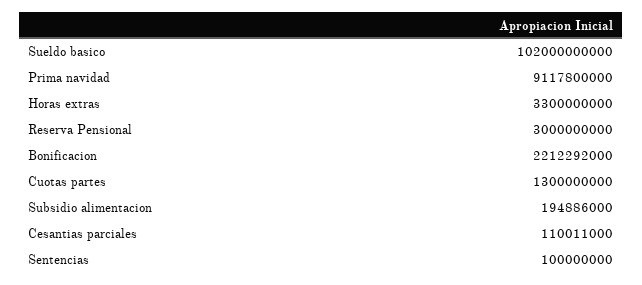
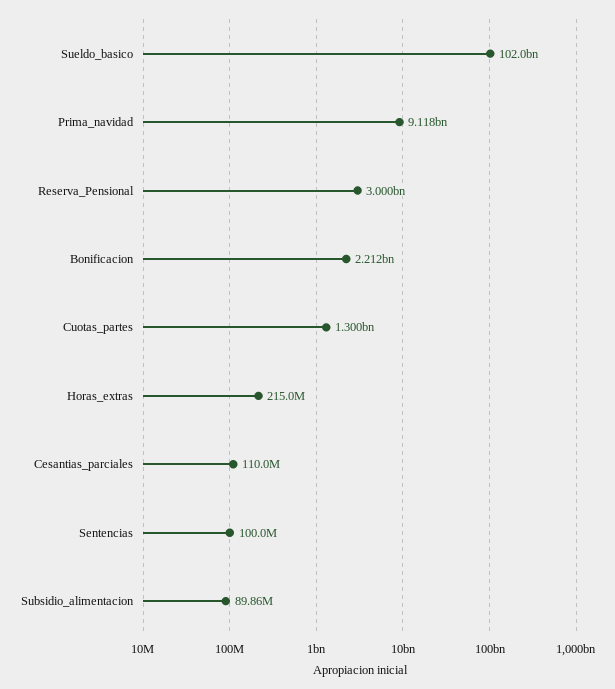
Horas extras: 3300000000 -> 215000000
Subsidio alimentacion: 194886000 -> 89860000

